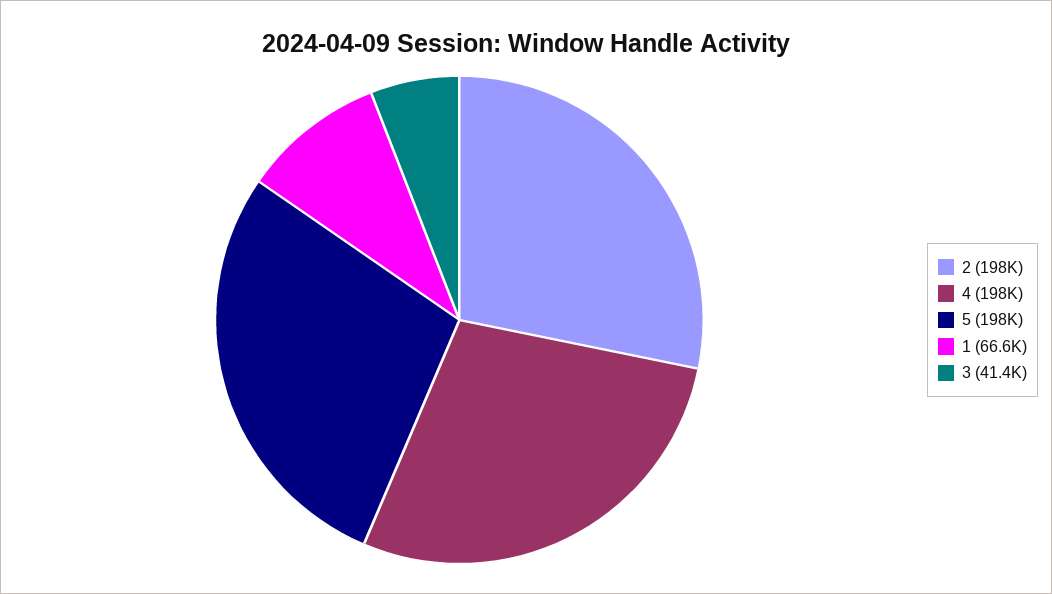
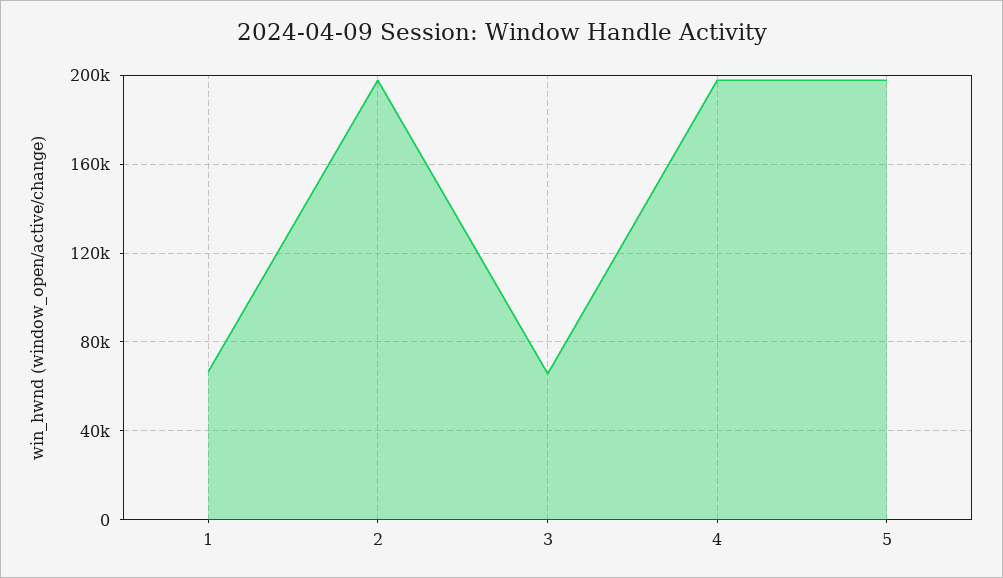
3: 41400 -> 65000

